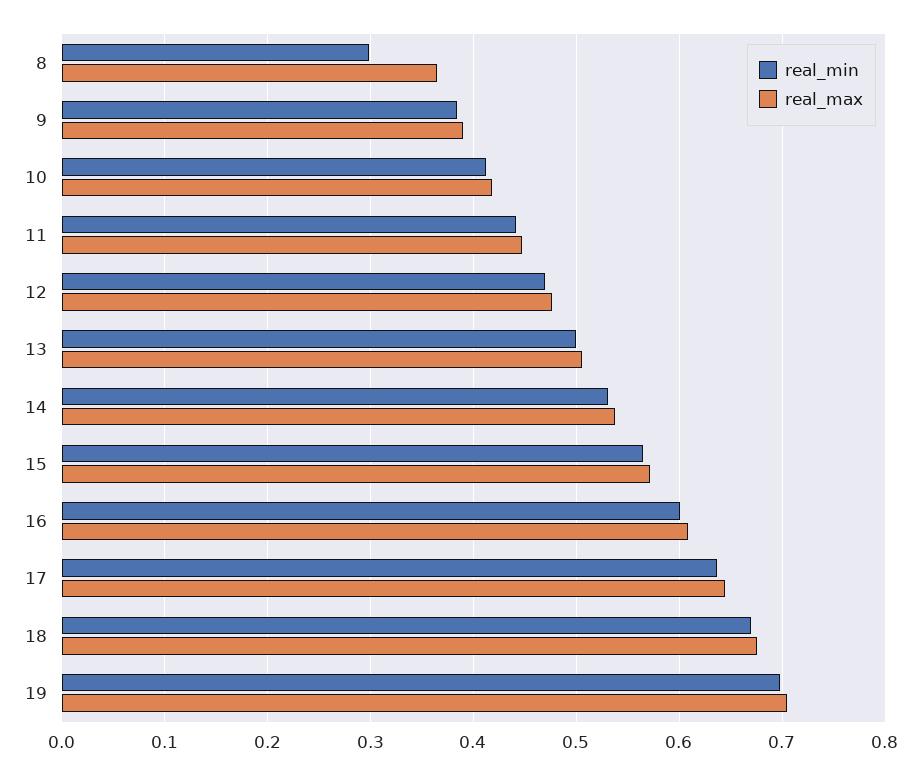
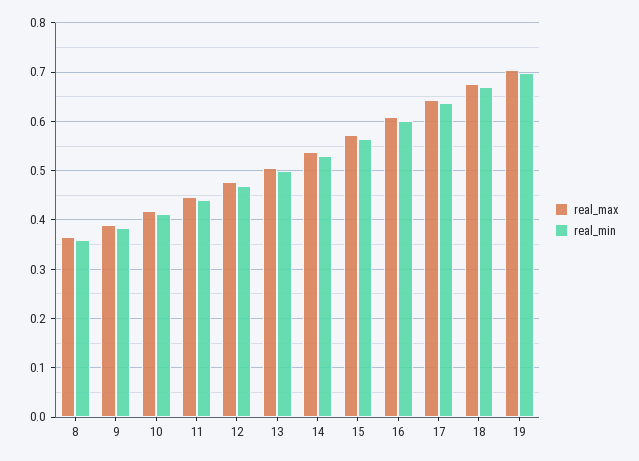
real_min, 8: 0.3 -> 0.36

